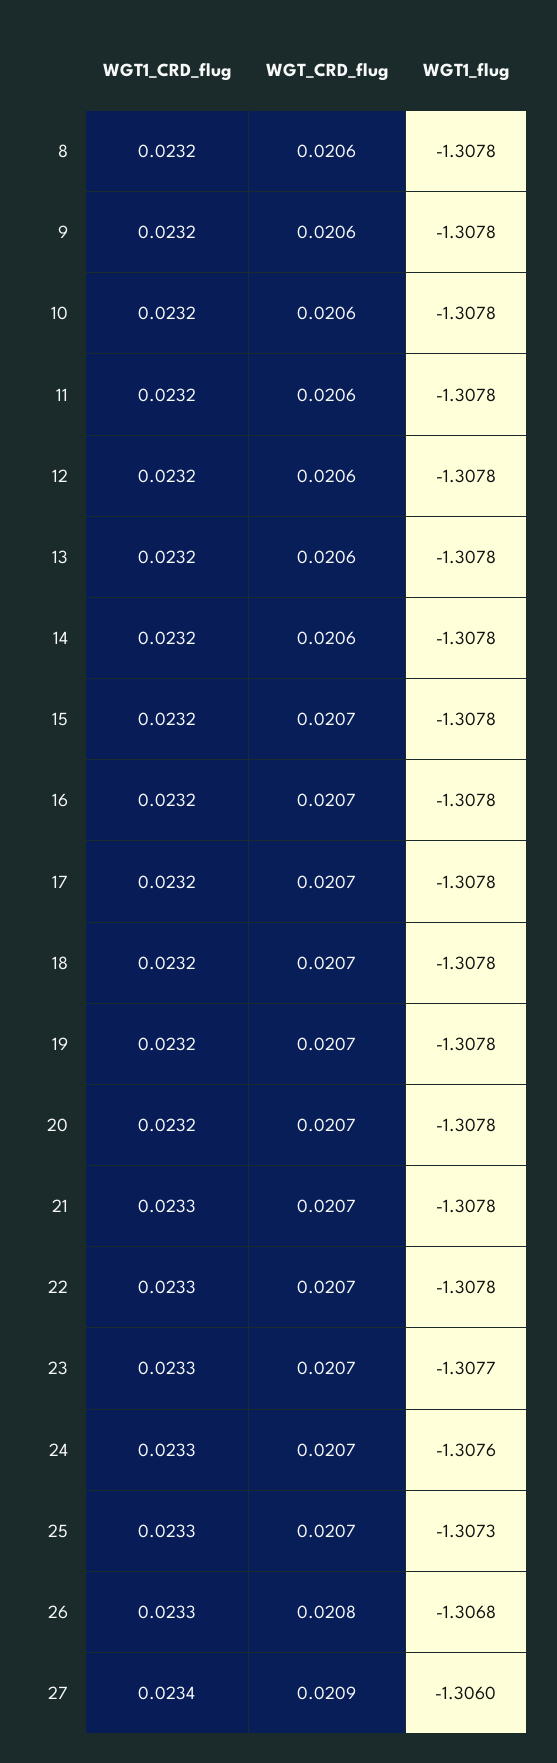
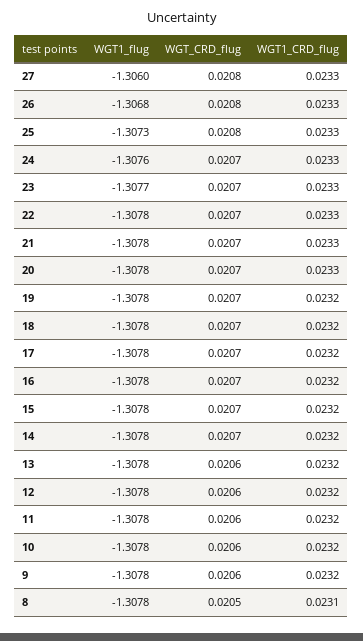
WGT1_CRD_flug, 8: 0.0232 -> 0.0231
WGT_CRD_flug, 8: 0.0206 -> 0.0205
WGT_CRD_flug, 14: 0.0206 -> 0.0207
WGT1_CRD_flug, 20: 0.0232 -> 0.0233
WGT_CRD_flug, 25: 0.0207 -> 0.0208
WGT1_CRD_flug, 27: 0.0234 -> 0.0233
WGT_CRD_flug, 27: 0.0209 -> 0.0208

